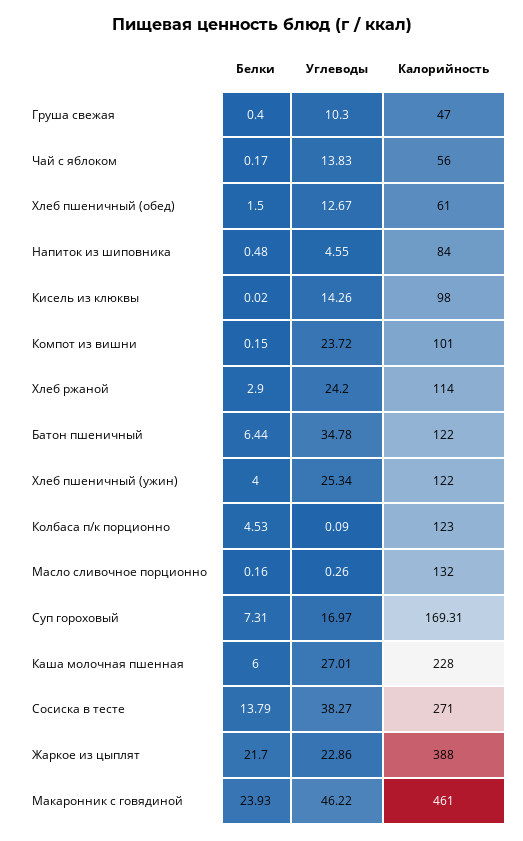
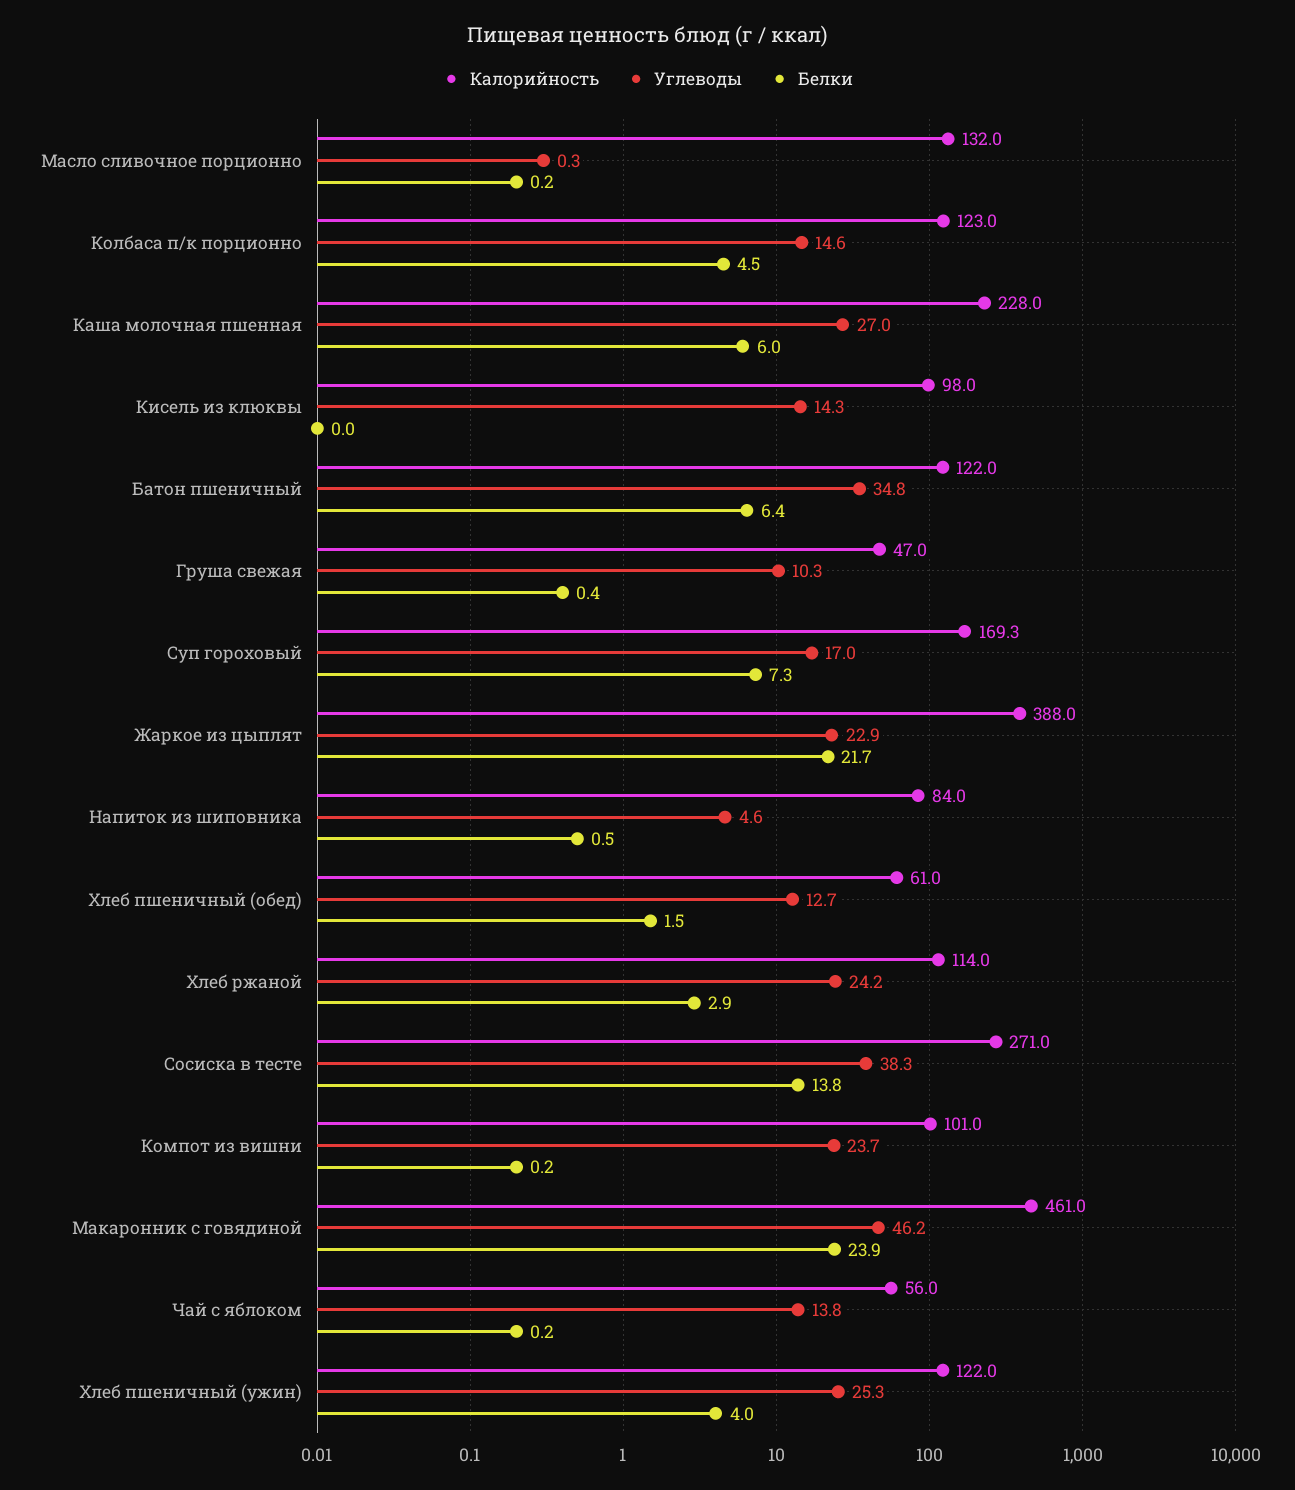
Углеводы, Колбаса п/к порционно: 0.09 -> 14.6

